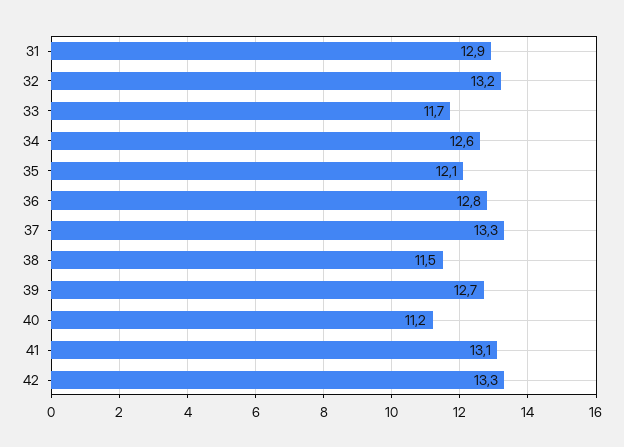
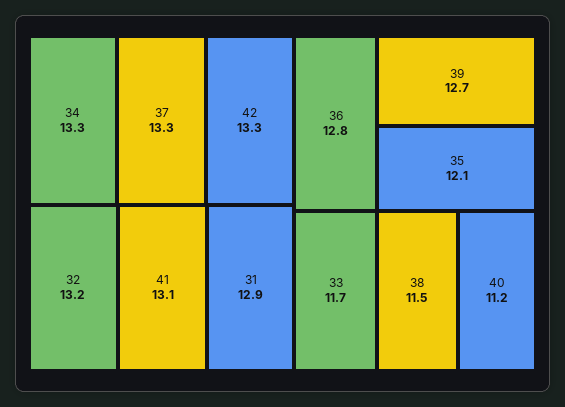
34: 12.6 -> 13.3

